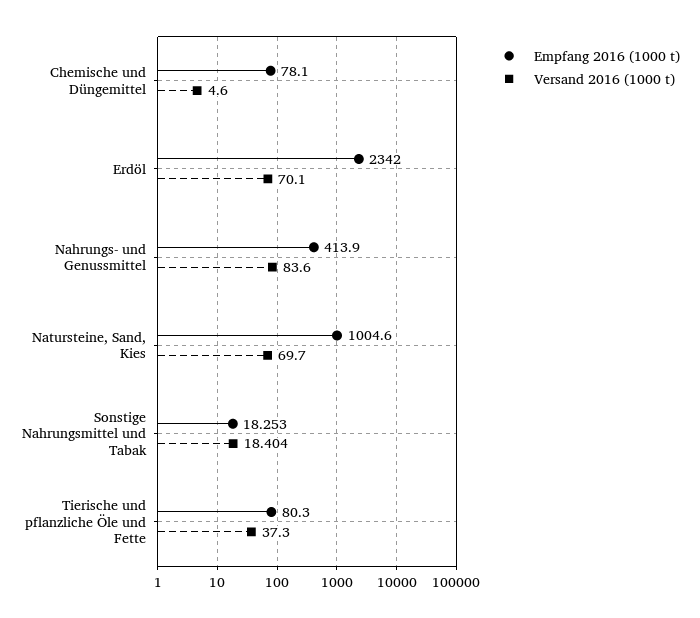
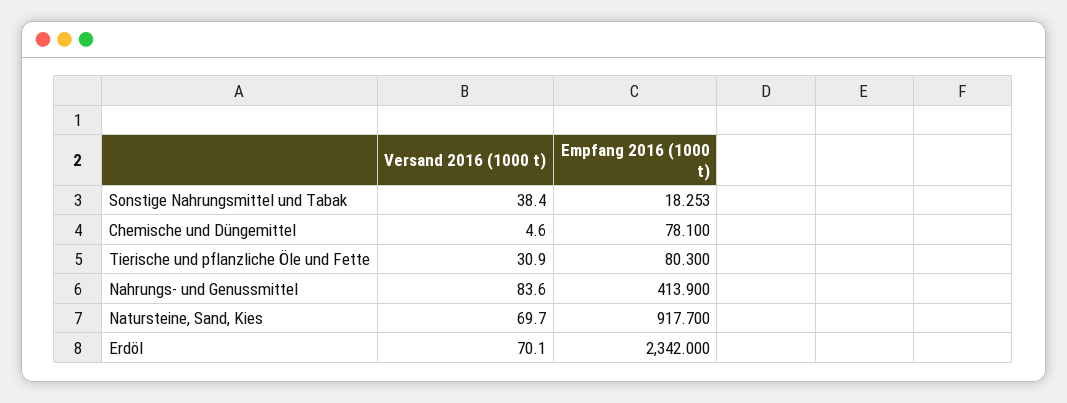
Empfang 2016 (1000 t), Natursteine, Sand, Kies: 1004.6 -> 917.7
Versand 2016 (1000 t), Sonstige Nahrungsmittel und Tabak: 18.404 -> 38.4
Versand 2016 (1000 t), Tierische und pflanzliche Öle und Fette: 37.3 -> 30.9

